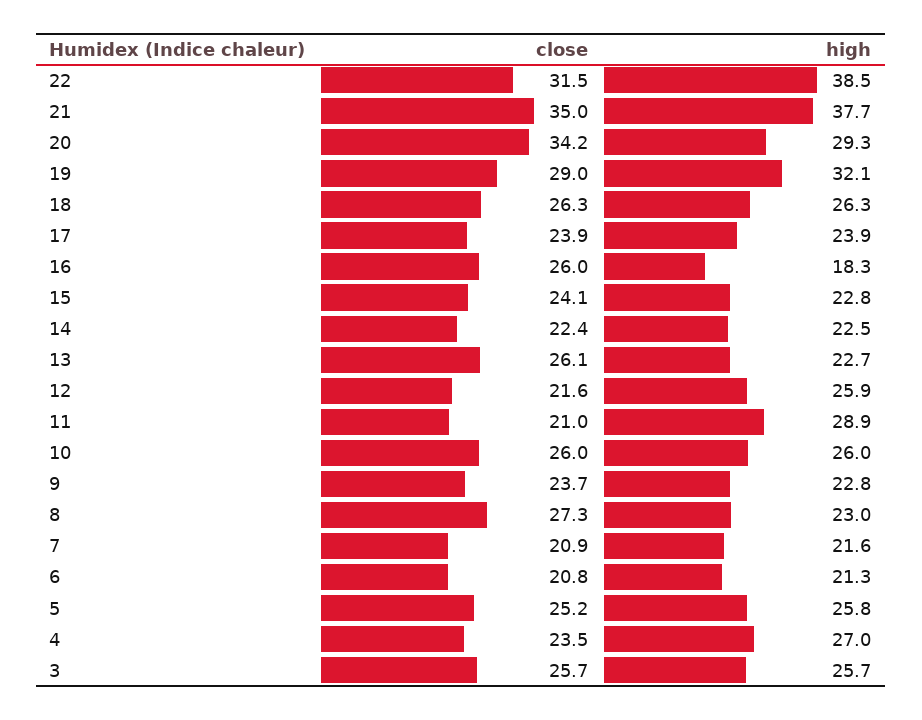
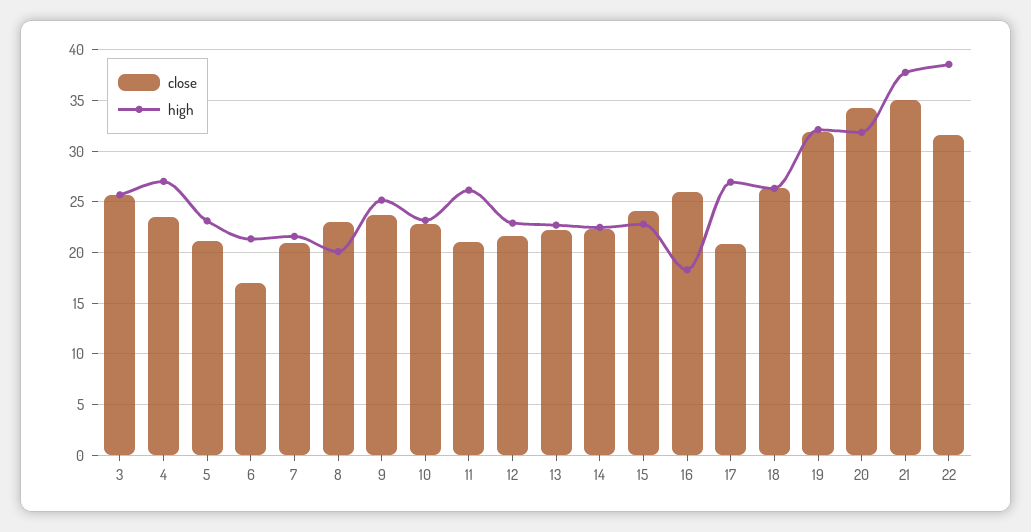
high, 20: 29.3 -> 32
close, 19: 29 -> 32
close, 17: 23.9 -> 21
high, 17: 23.9 -> 27
close, 13: 26.1 -> 22
high, 12: 25.9 -> 23
high, 11: 28.9 -> 26
close, 10: 26 -> 23
high, 10: 26 -> 23
high, 9: 22.8 -> 25
close, 8: 27.3 -> 23
high, 8: 23 -> 20
close, 6: 20.8 -> 17
close, 5: 25.2 -> 21
high, 5: 25.8 -> 23

